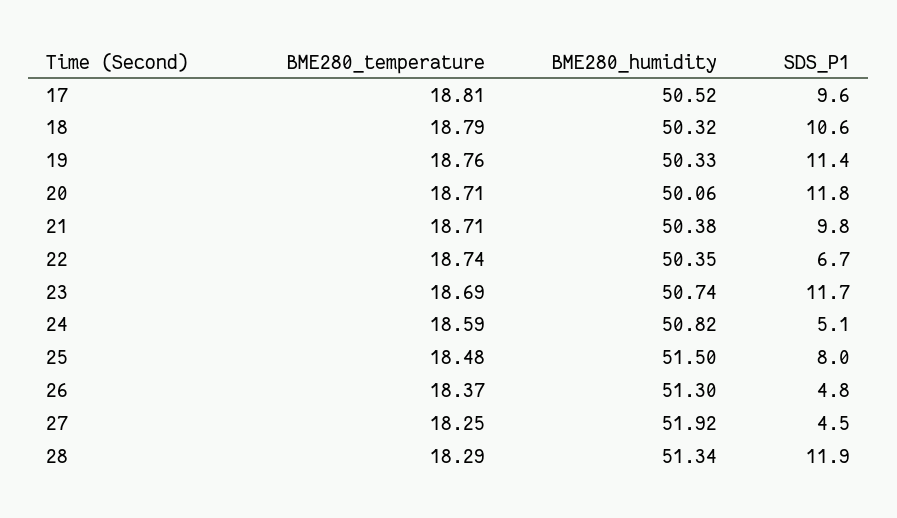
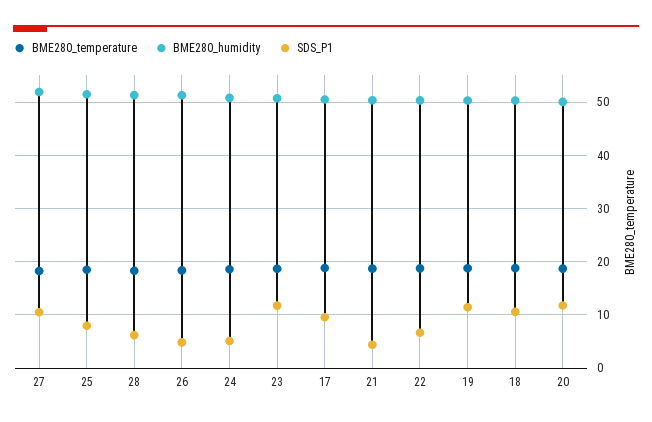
SDS_P1, 21: 9.8 -> 4
SDS_P1, 27: 4.5 -> 10
SDS_P1, 28: 11.9 -> 6

